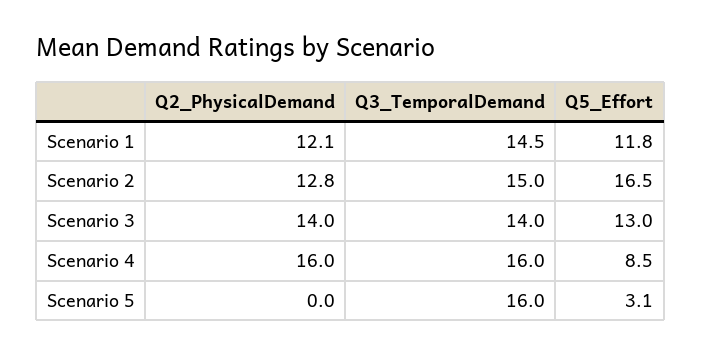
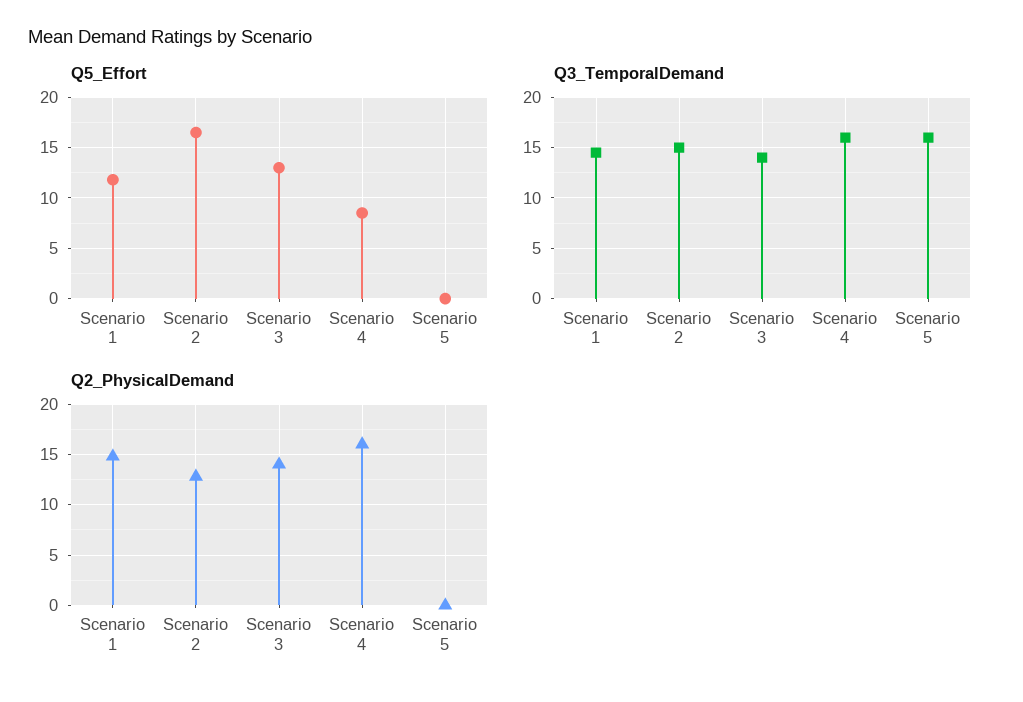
Q2_PhysicalDemand, Scenario 1: 12.1 -> 15
Q5_Effort, Scenario 5: 3.1 -> 0

